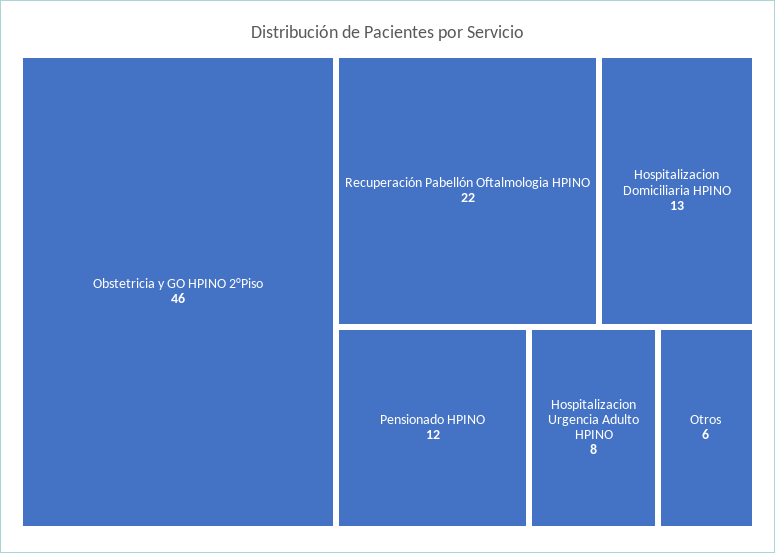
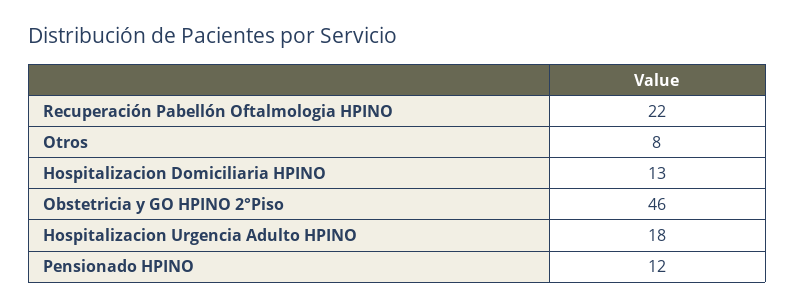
Hospitalizacion Urgencia Adulto HPINO: 8 -> 18
Otros: 6 -> 8

